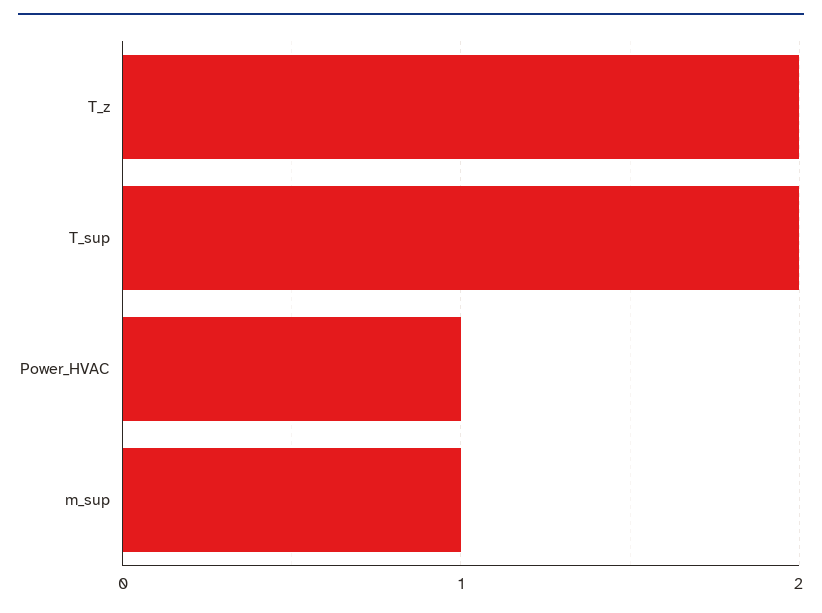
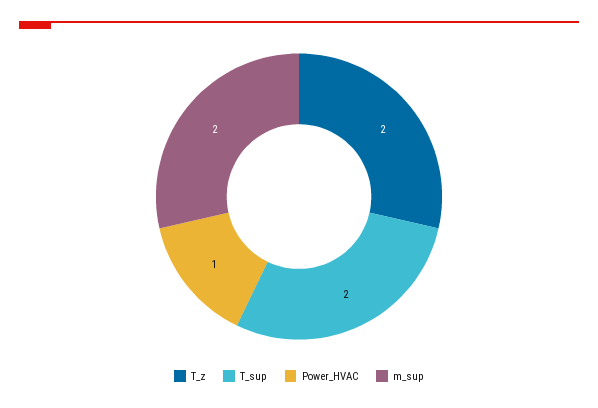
m_sup: 1 -> 2

